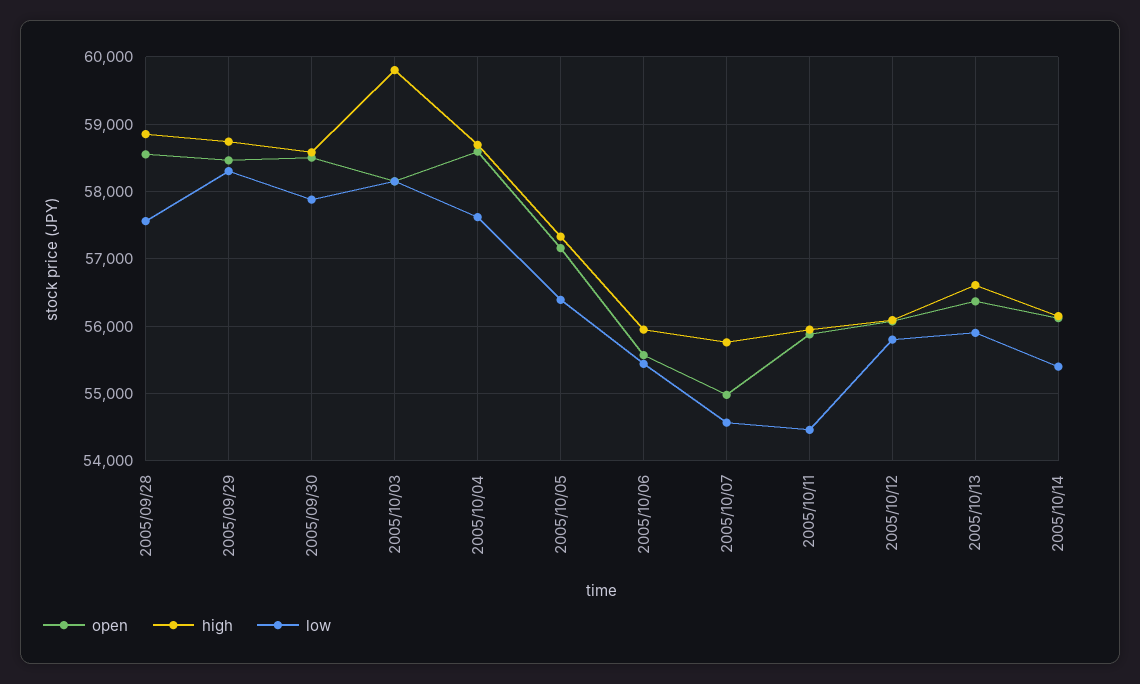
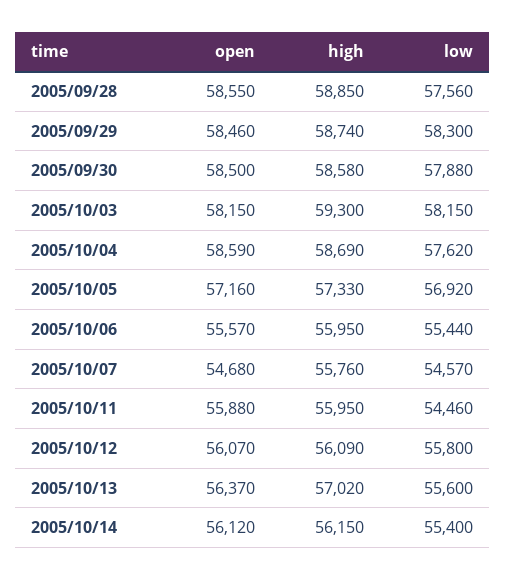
high, 2005/10/03: 59800 -> 59300
low, 2005/10/05: 56400 -> 56920
open, 2005/10/07: 55000 -> 54680
high, 2005/10/13: 56600 -> 57020
low, 2005/10/13: 55900 -> 55600

